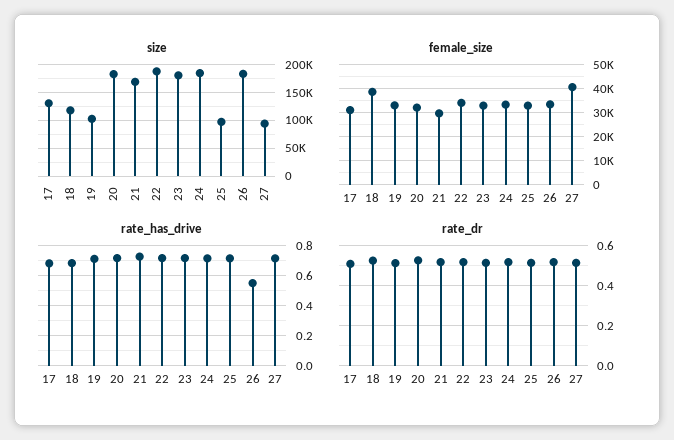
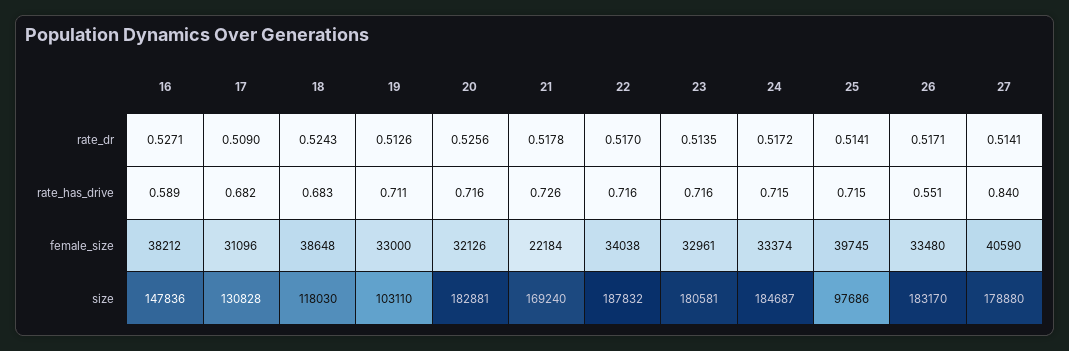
size, 27: 100000 -> 178880
female_size, 21: 30000 -> 22184
female_size, 25: 32500 -> 39745
rate_has_drive, 27: 0.7 -> 0.84
rate_dr, 16: none -> 0.5271
rate_has_drive, 16: none -> 0.589
female_size, 16: none -> 38212
size, 16: none -> 147836

